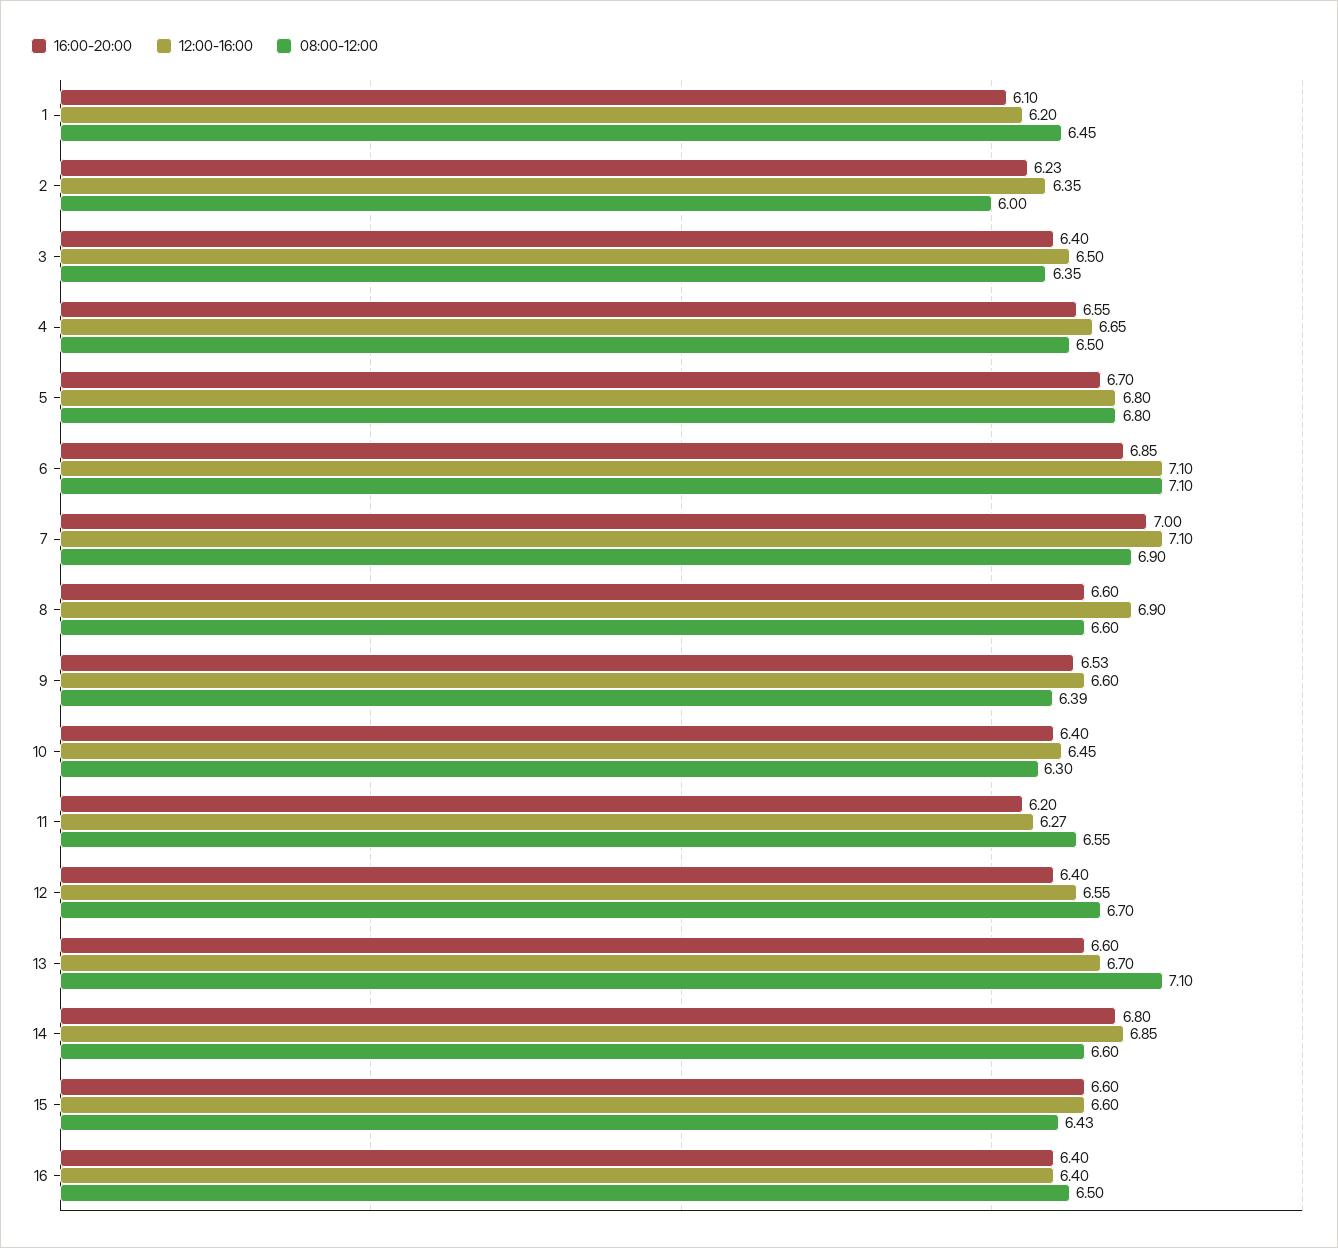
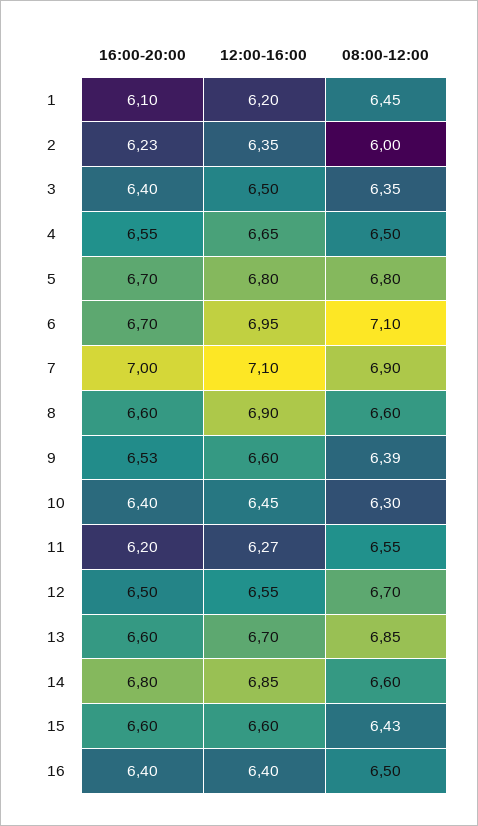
16:00-20:00, 6: 6.85 -> 6.7
12:00-16:00, 6: 7.1 -> 6.95
16:00-20:00, 12: 6.4 -> 6.5
08:00-12:00, 13: 7.1 -> 6.85

